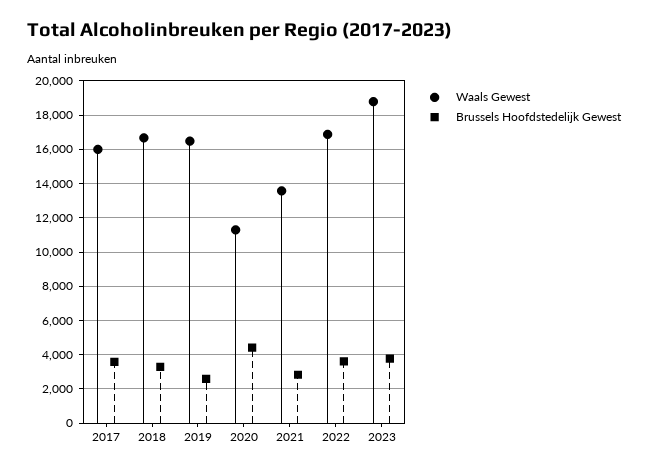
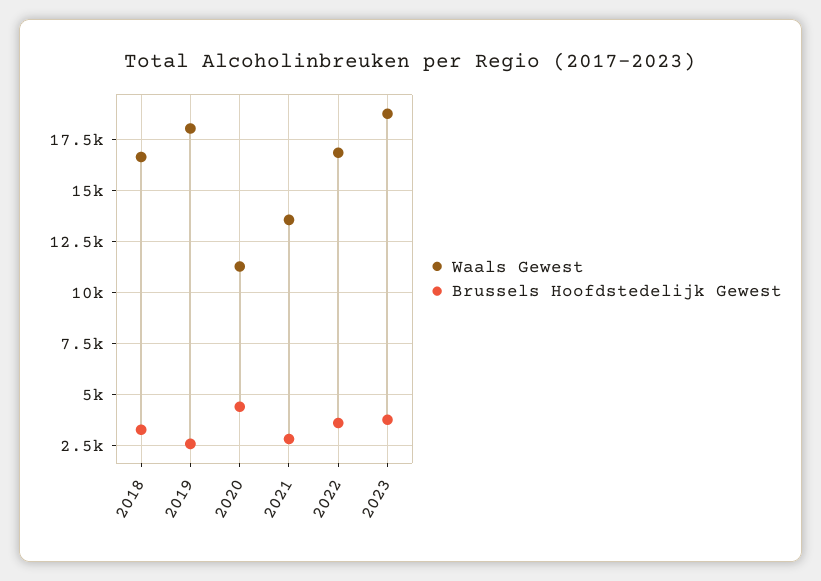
Waals Gewest, 2017: 16000 -> none
Brussels Hoofdstedelijk Gewest, 2017: 3500 -> none
Waals Gewest, 2019: 16500 -> 18000

